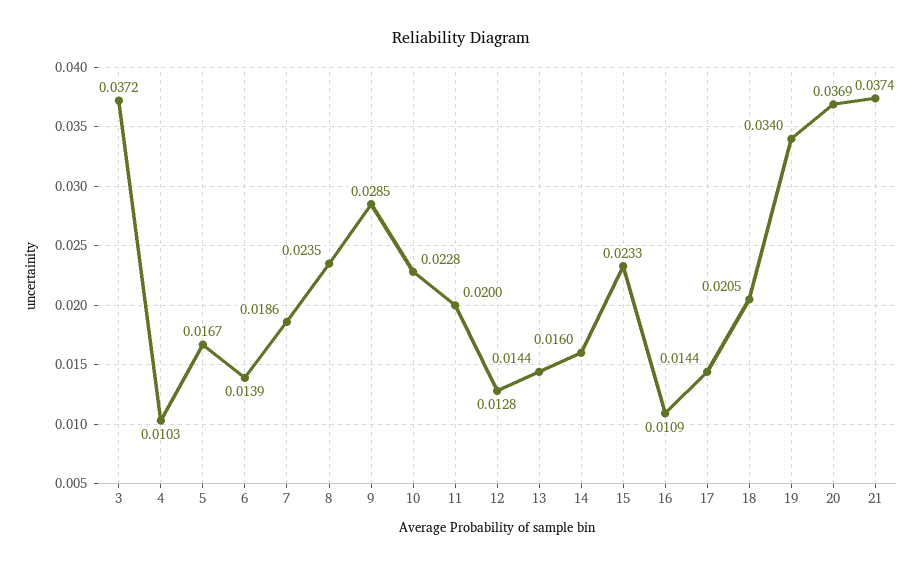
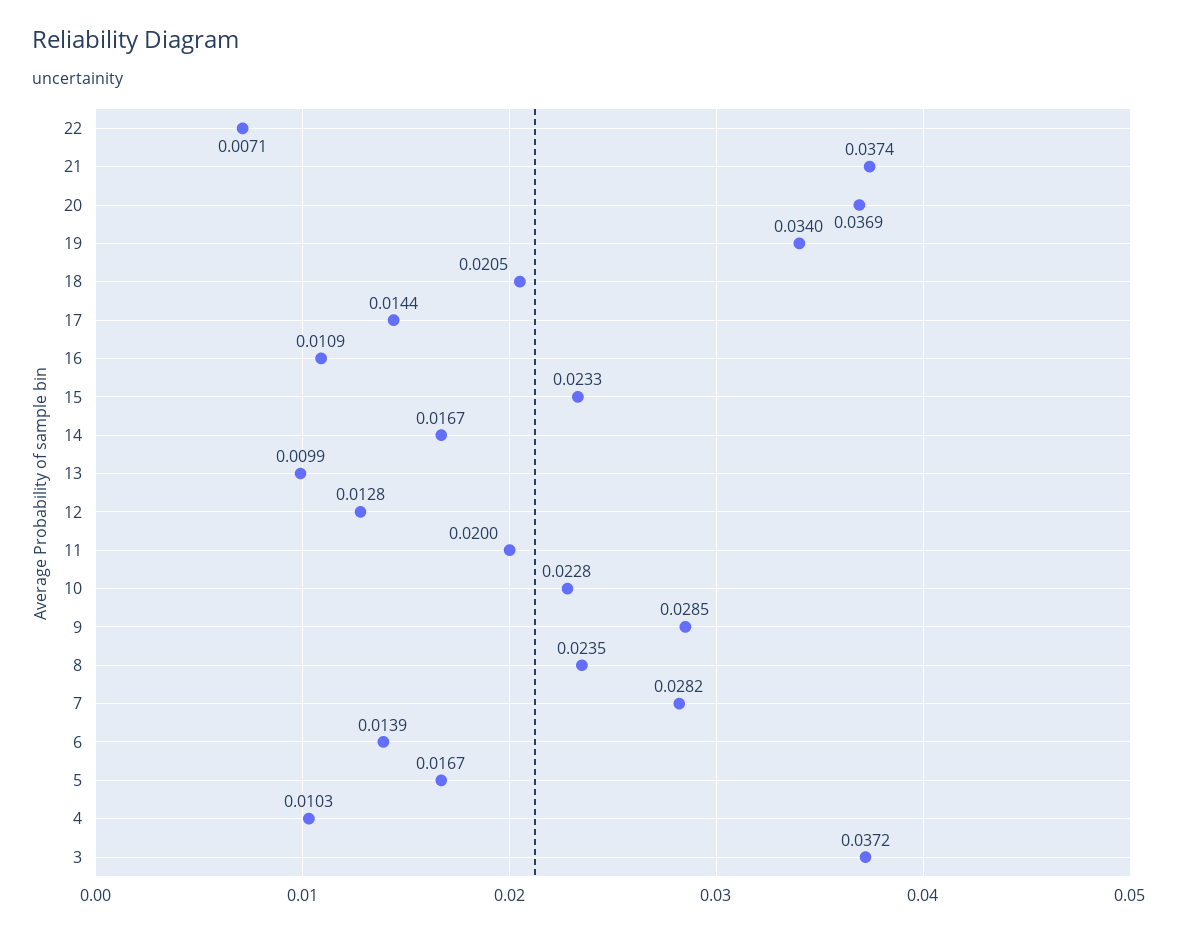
7: 0.0186 -> 0.0282
13: 0.0144 -> 0.0099
14: 0.016 -> 0.0167
22: none -> 0.0071

